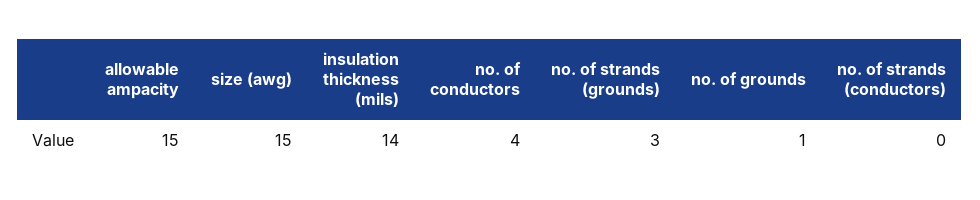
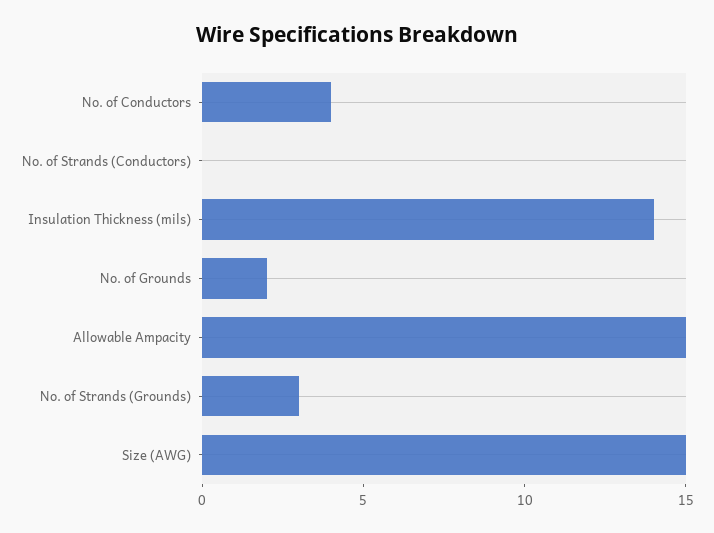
no. of grounds: 1 -> 2

